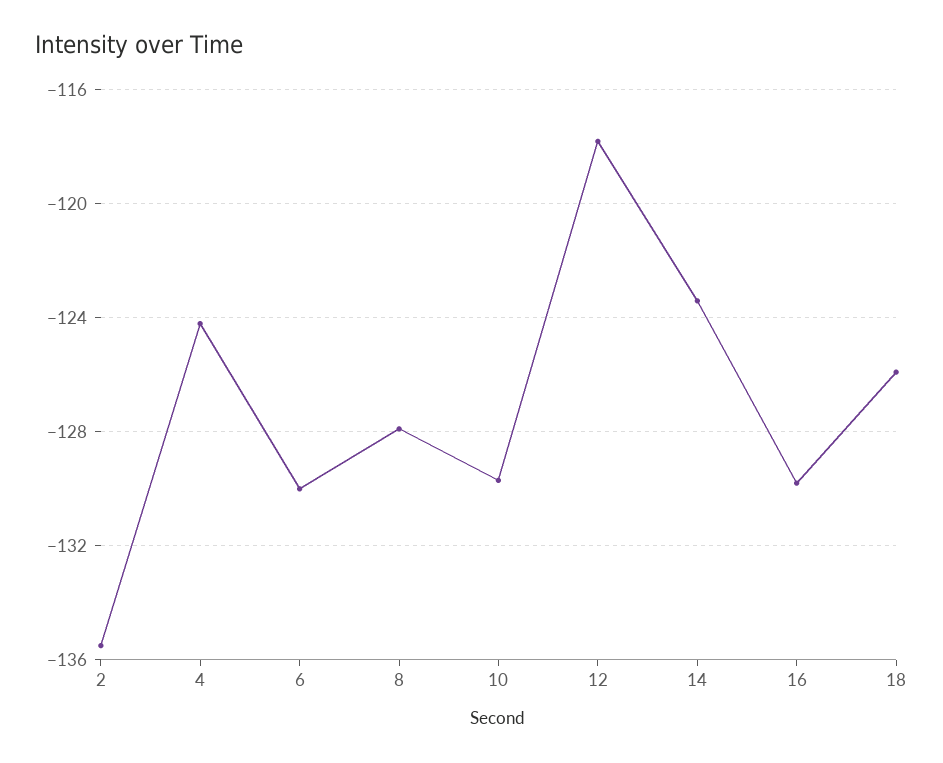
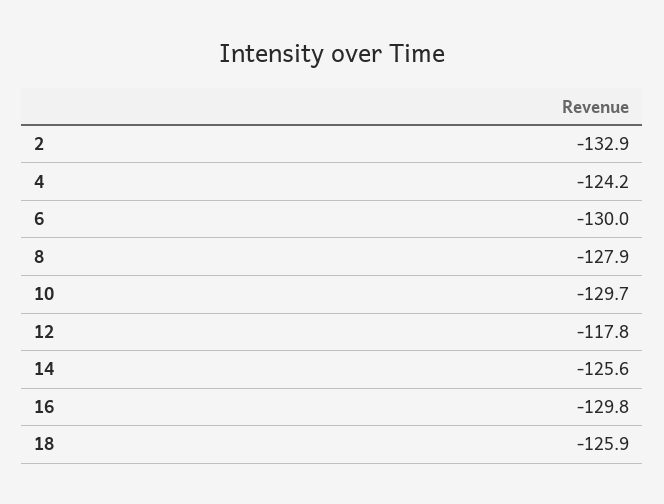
2: -135.5 -> -132.9
14: -123.5 -> -125.6

